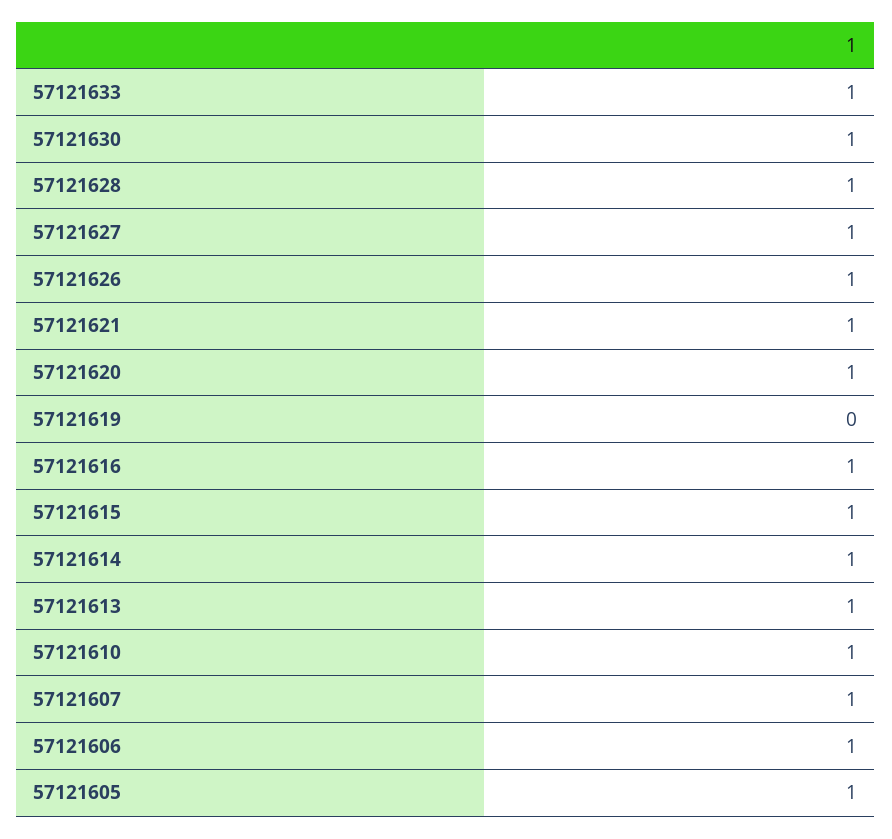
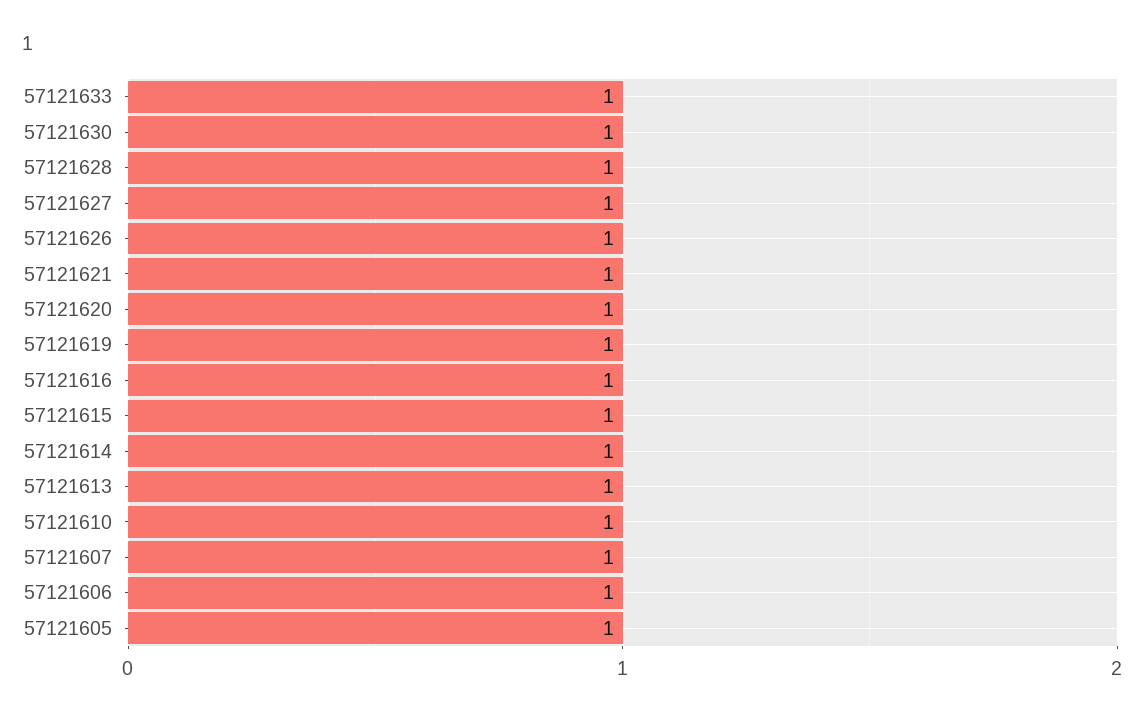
57121619: 0 -> 1

